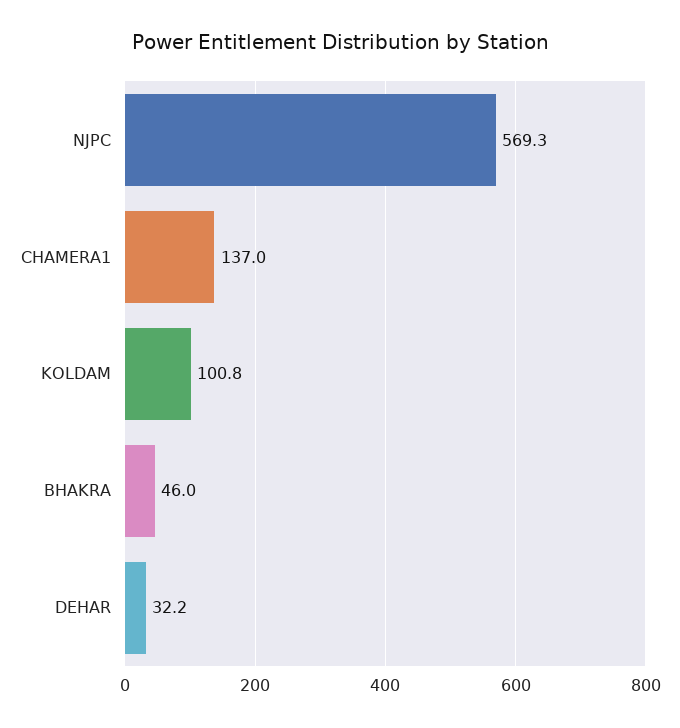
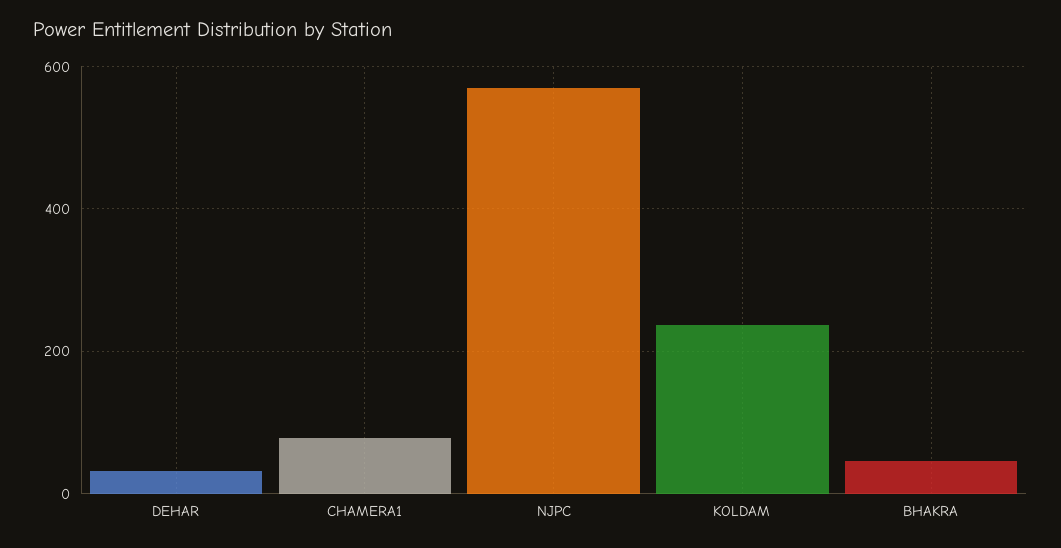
CHAMERA1: 137 -> 80
KOLDAM: 100.8 -> 240

